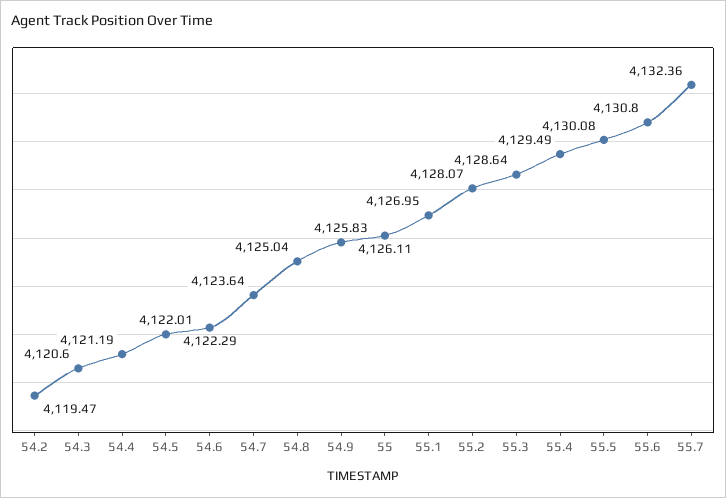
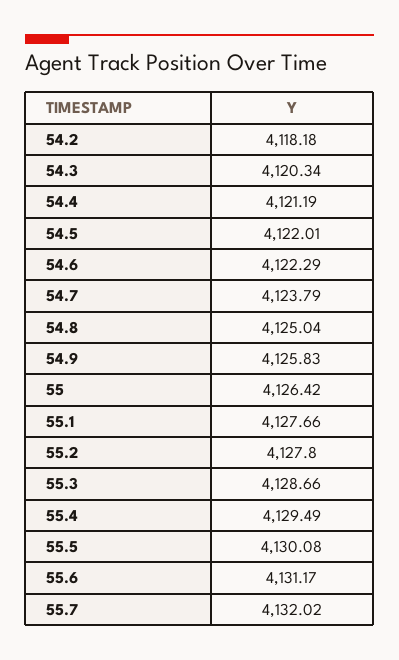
54.2: 4119.47 -> 4118.18
54.3: 4120.6 -> 4120.34
54.7: 4123.64 -> 4123.79
55: 4126.11 -> 4126.42
55.1: 4126.95 -> 4127.66
55.2: 4128.07 -> 4127.8
55.3: 4128.64 -> 4128.66
55.6: 4130.8 -> 4131.17
55.7: 4132.36 -> 4132.02

